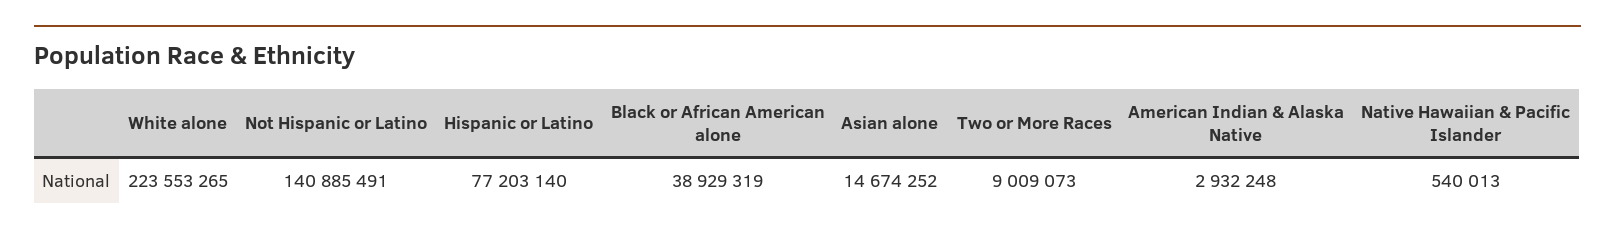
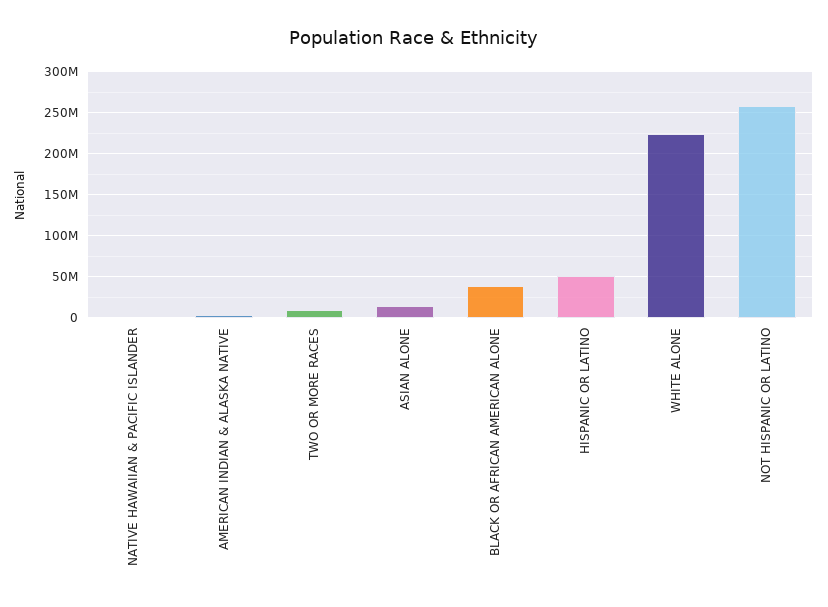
Not Hispanic or Latino: 140885491 -> 260000000
Hispanic or Latino: 77203140 -> 50000000

